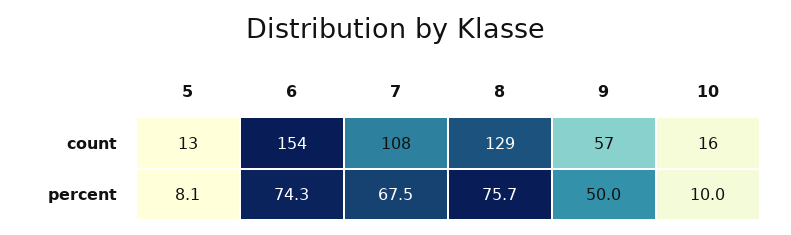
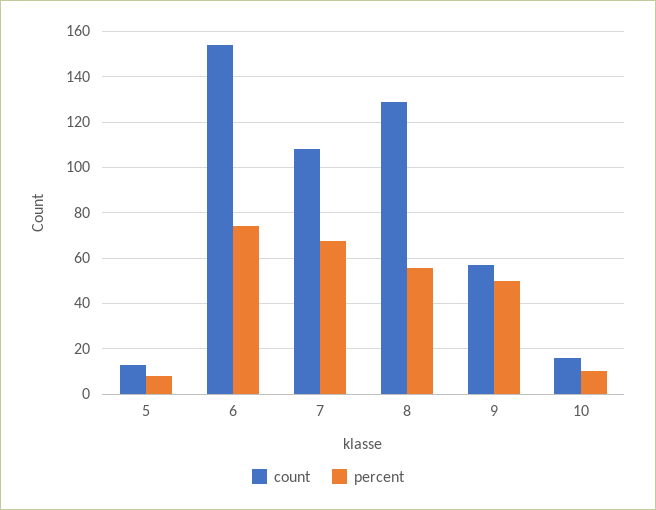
percent, 8: 75.7 -> 55

